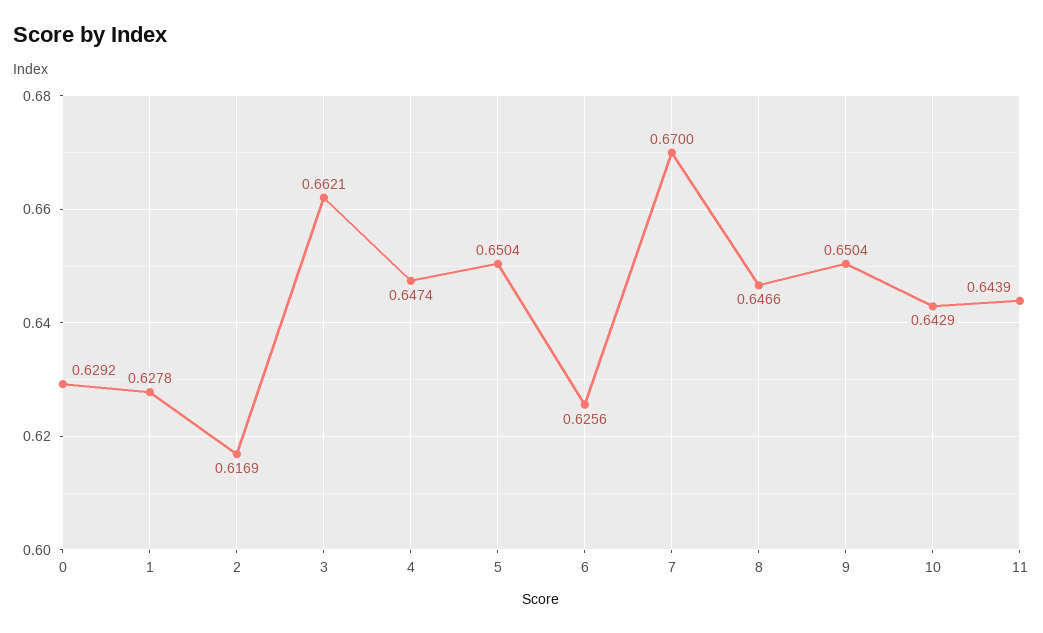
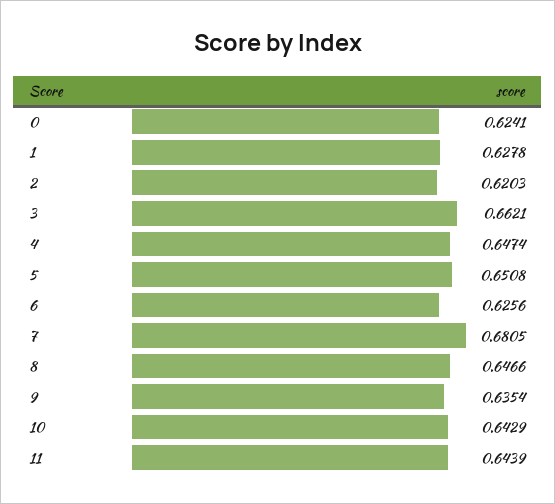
0: 0.6292 -> 0.6241
2: 0.6169 -> 0.6203
5: 0.6504 -> 0.6508
7: 0.67 -> 0.6805
9: 0.6504 -> 0.6354

